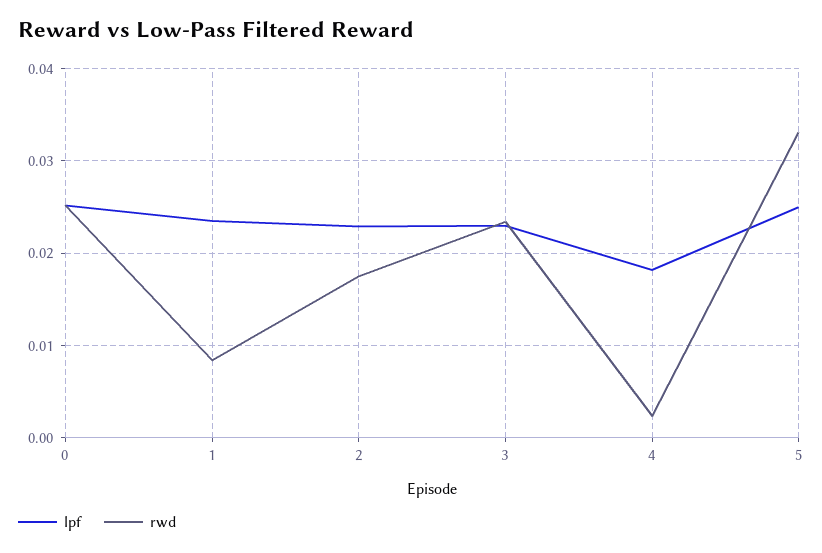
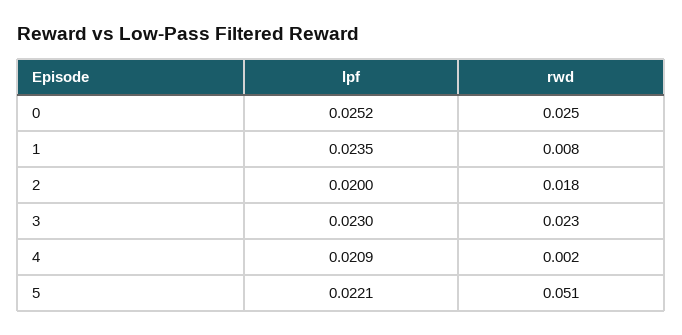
lpf, 2: 0.023 -> 0.02
lpf, 4: 0.018 -> 0.0209
lpf, 5: 0.025 -> 0.0221
rwd, 5: 0.033 -> 0.051

